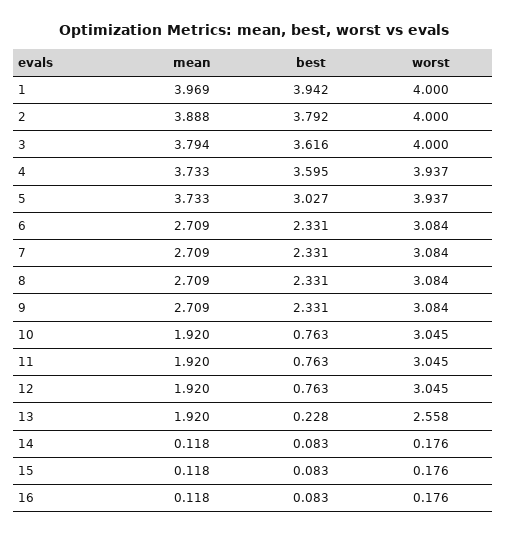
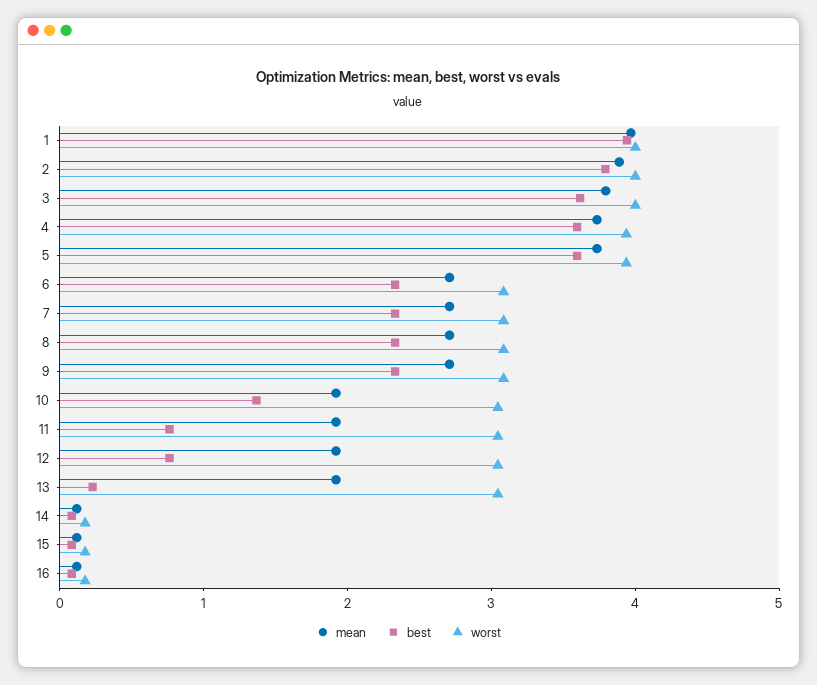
best, 5: 3.027 -> 3.6
best, 10: 0.763 -> 1.4
worst, 13: 2.558 -> 3

